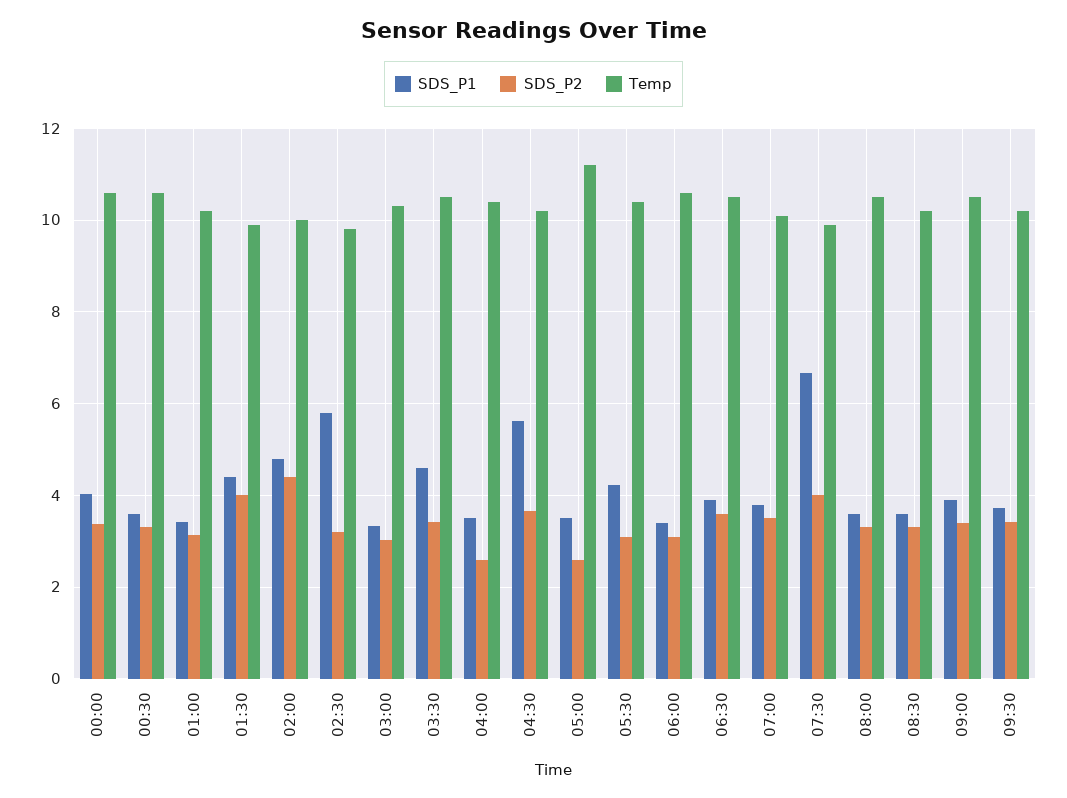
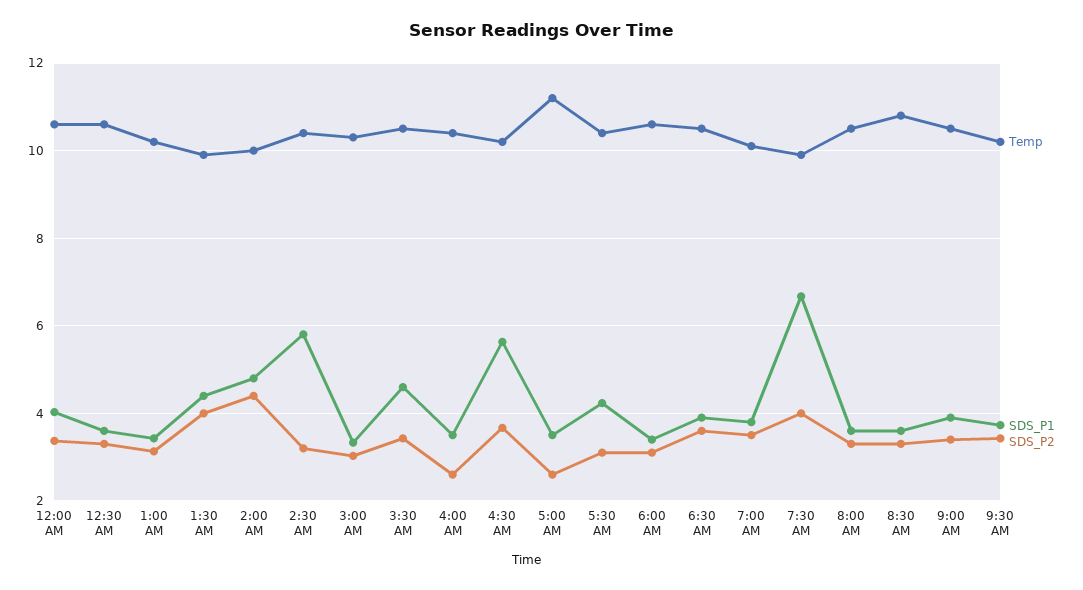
Temp, 02:30: 9.8 -> 10.4
Temp, 08:30: 10.2 -> 10.8

